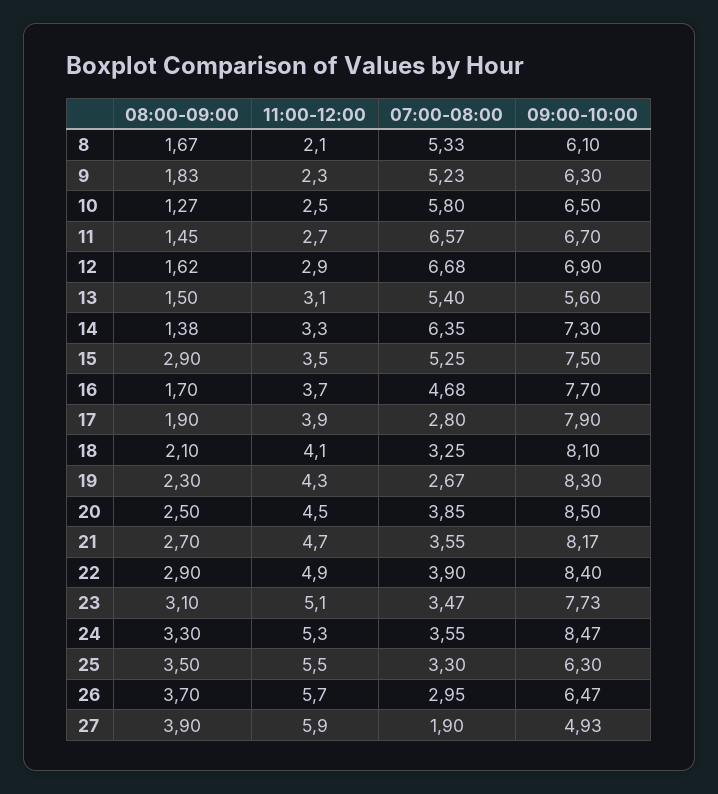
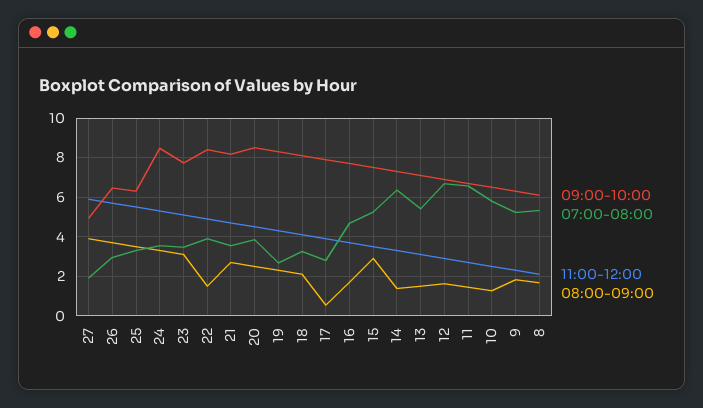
09:00-10:00, 13: 5.6 -> 7
08:00-09:00, 17: 1.9 -> 0.5
08:00-09:00, 22: 2.9 -> 1.5

